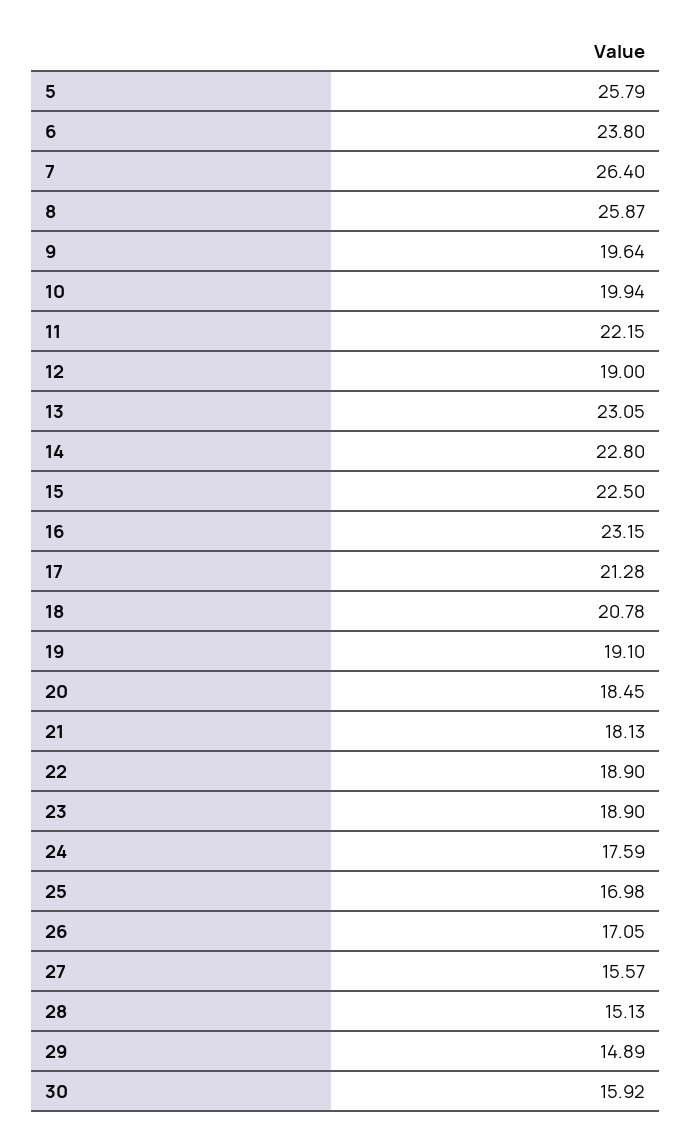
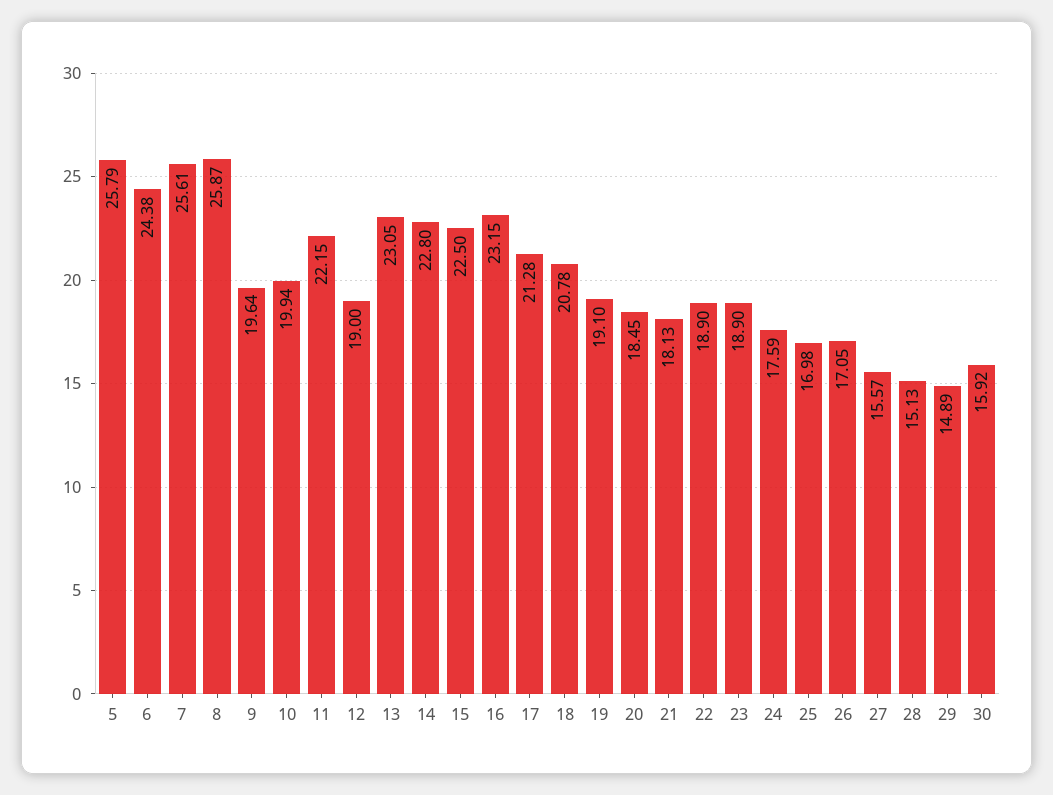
6: 23.8 -> 24.38
7: 26.4 -> 25.61

